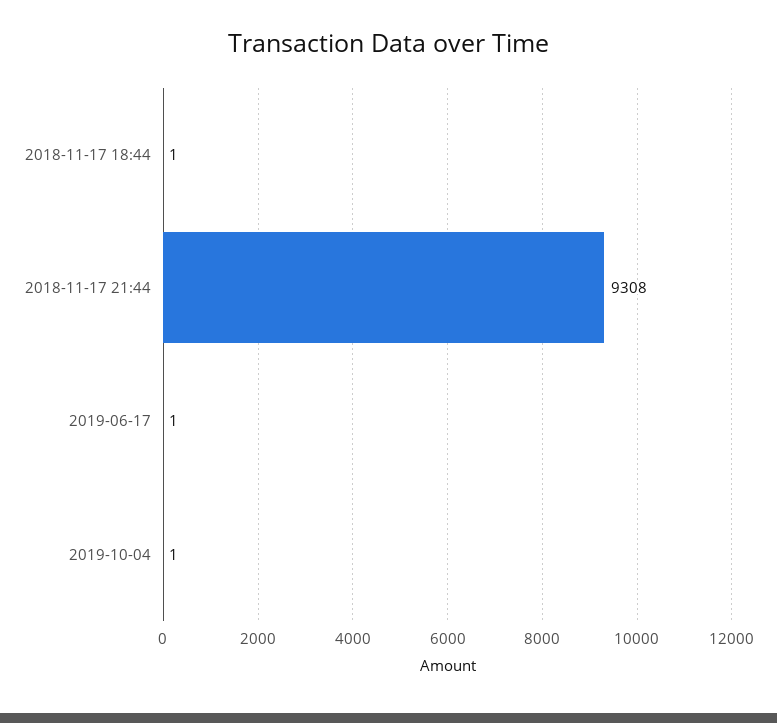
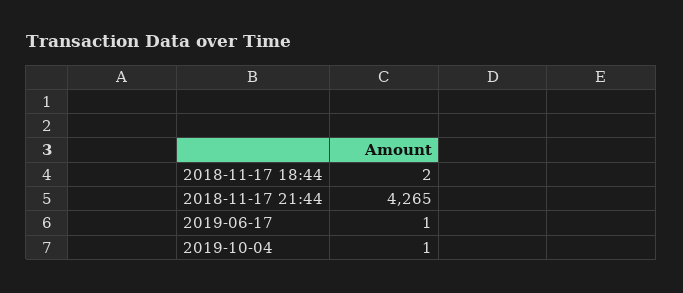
2018-11-17 18:44: 1 -> 2
2018-11-17 21:44: 9308 -> 4265

